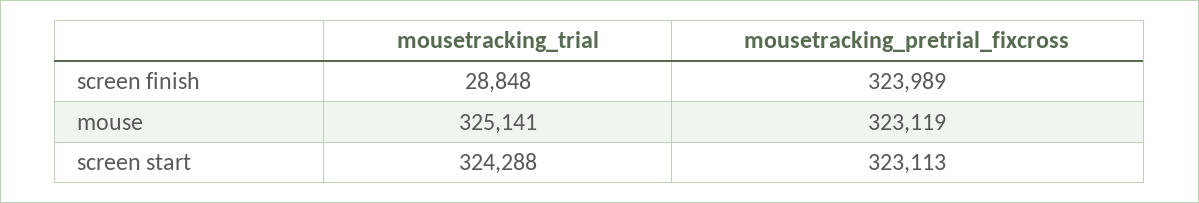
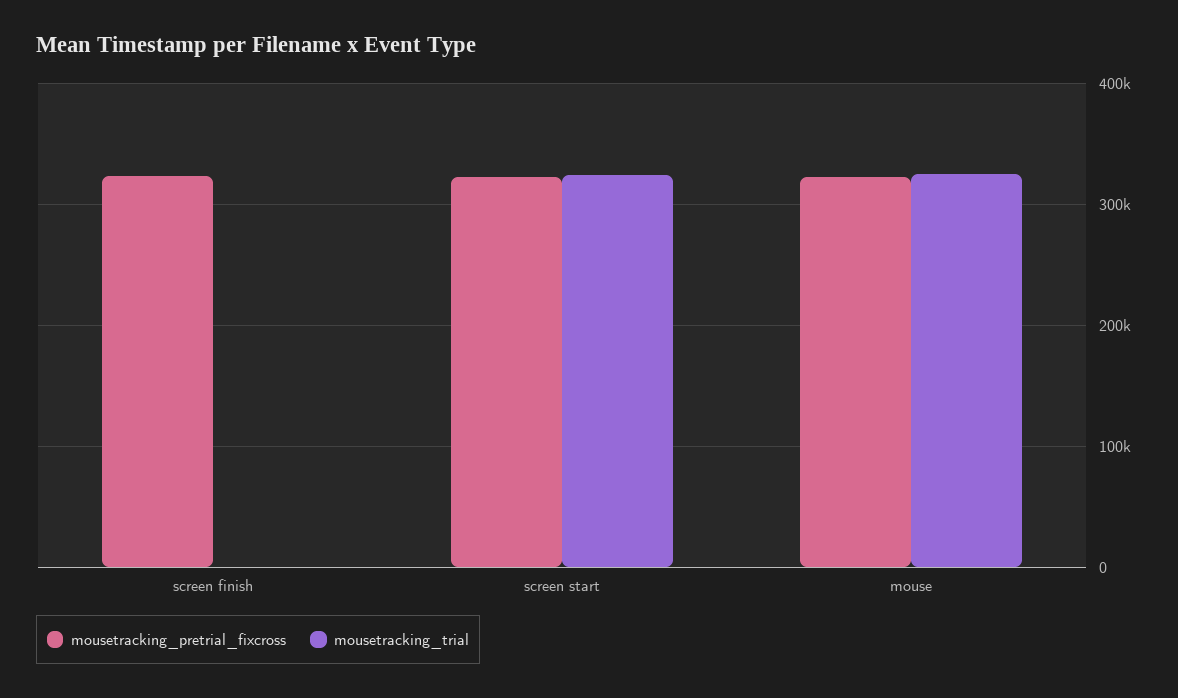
mousetracking_trial, screen finish: 28848 -> 0

